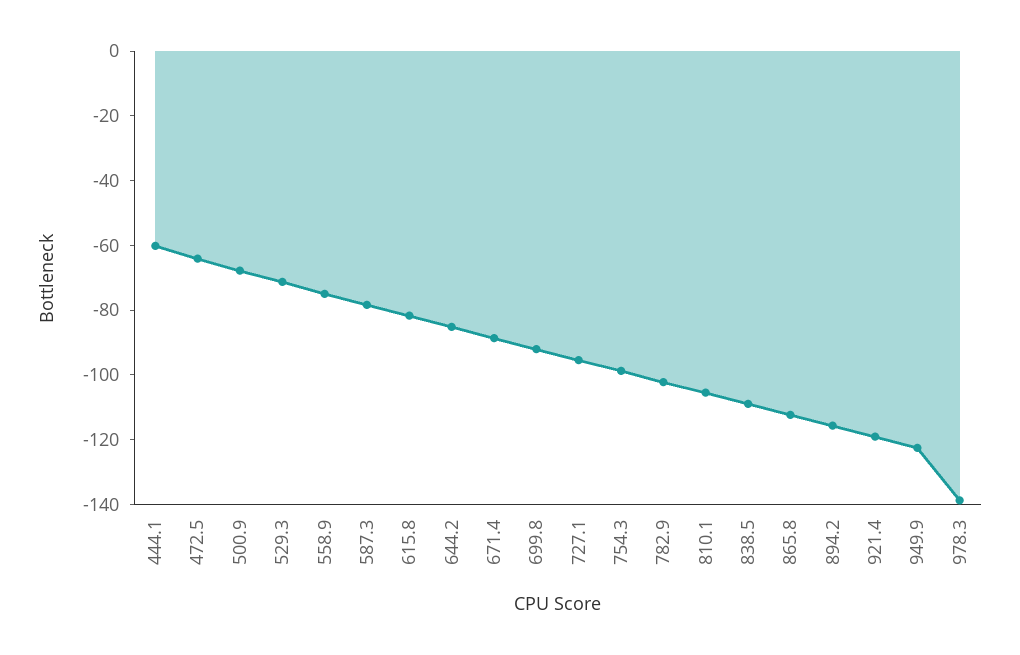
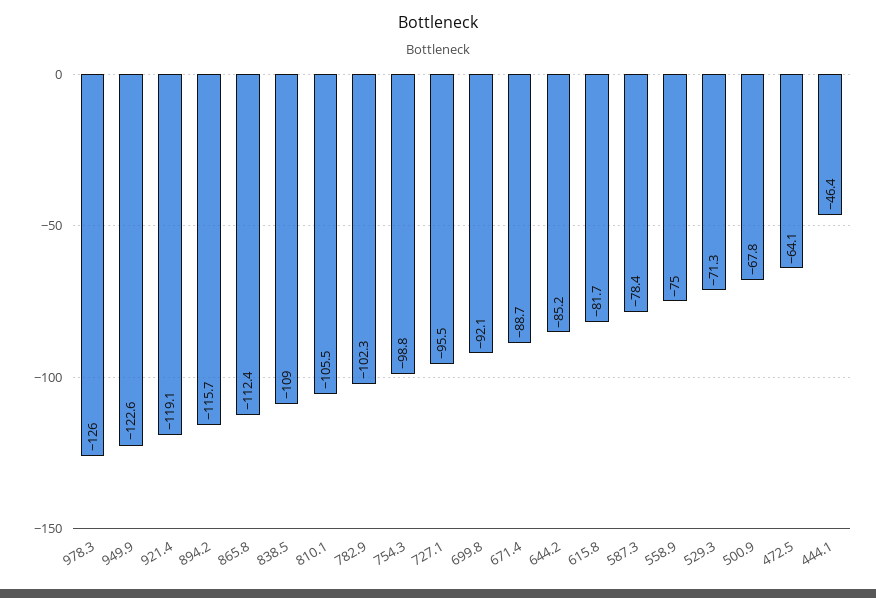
444.1: -60 -> -46.4
978.3: -140 -> -126

